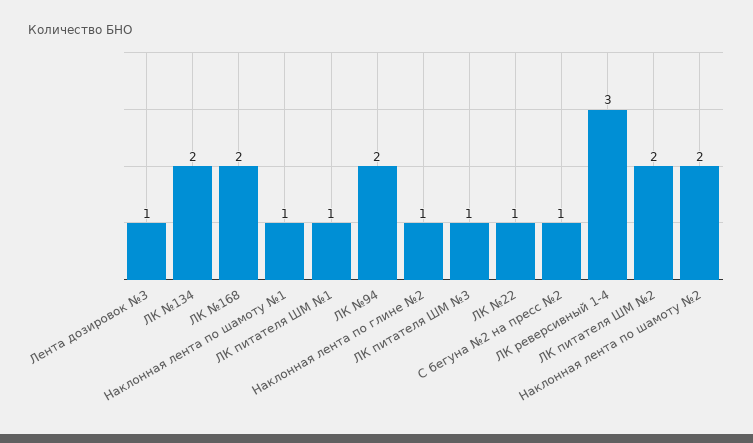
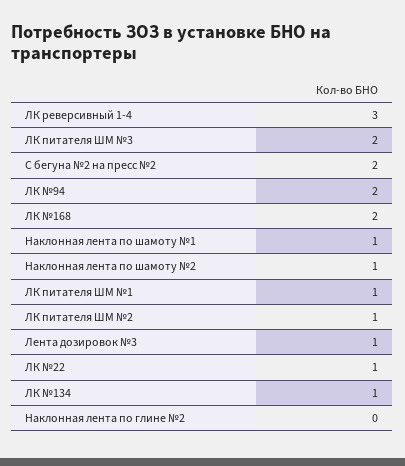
ЛК №134: 2 -> 1
Наклонная лента по глине №2: 1 -> 0
ЛК питателя ШМ №3: 1 -> 2
С бегуна №2 на пресс №2: 1 -> 2
ЛК питателя ШМ №2: 2 -> 1
Наклонная лента по шамоту №2: 2 -> 1

